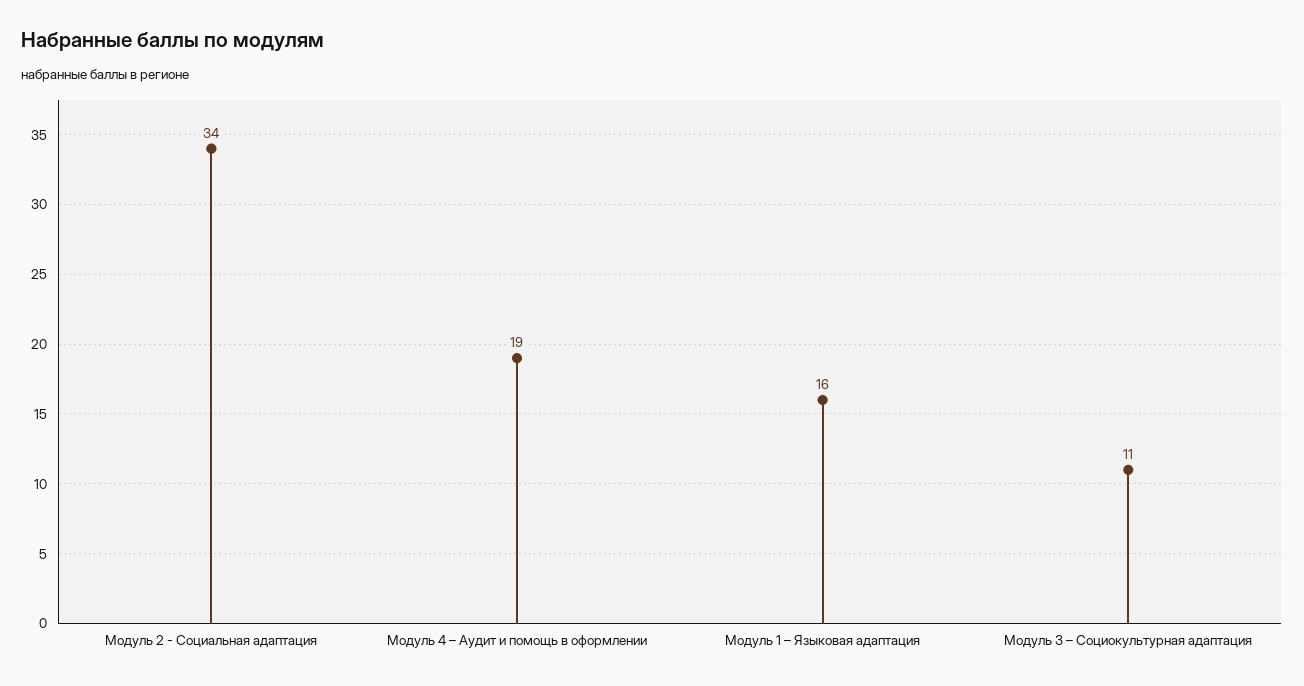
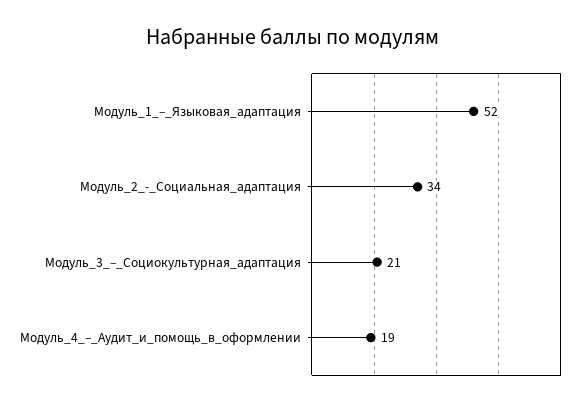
Модуль 1 – Языковая адаптация: 16 -> 52
Модуль 3 – Социокультурная адаптация: 11 -> 21

